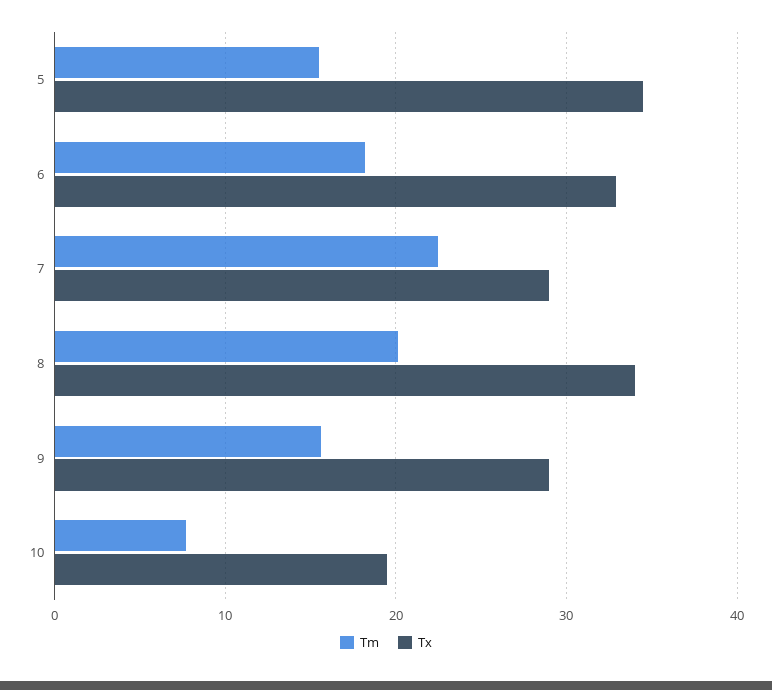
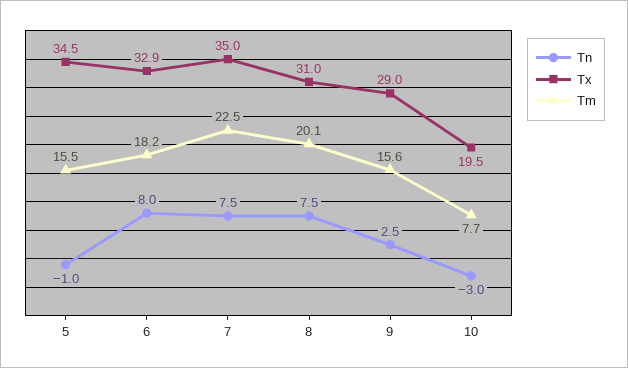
Tx, 7: 29 -> 35
Tx, 8: 34 -> 31
Tn, 5: none -> -1
Tn, 6: none -> 8
Tn, 7: none -> 7.5
Tn, 8: none -> 7.5
Tn, 9: none -> 2.5
Tn, 10: none -> -3

